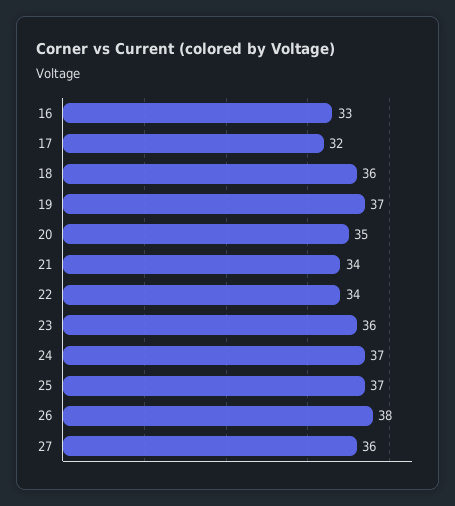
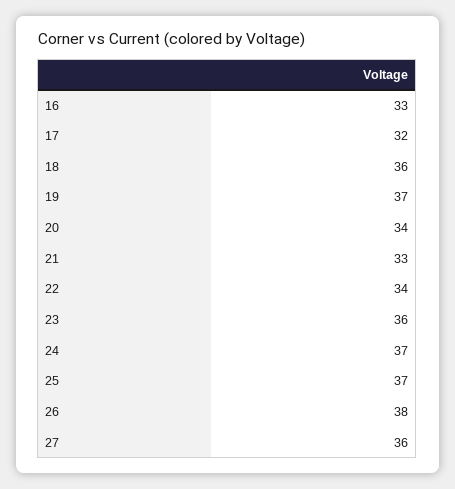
20: 35 -> 34
21: 34 -> 33

